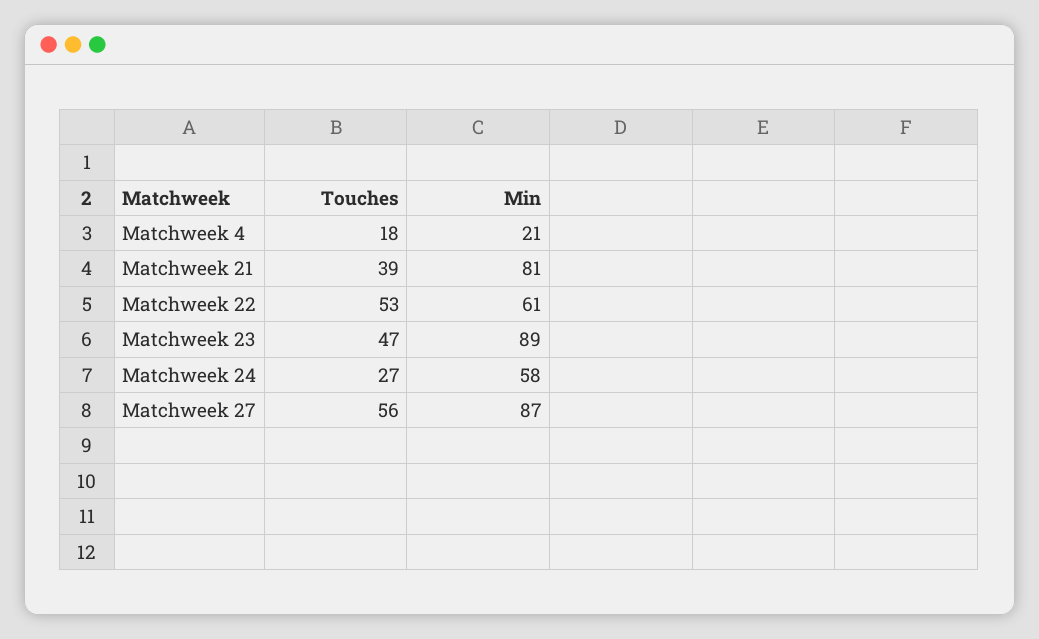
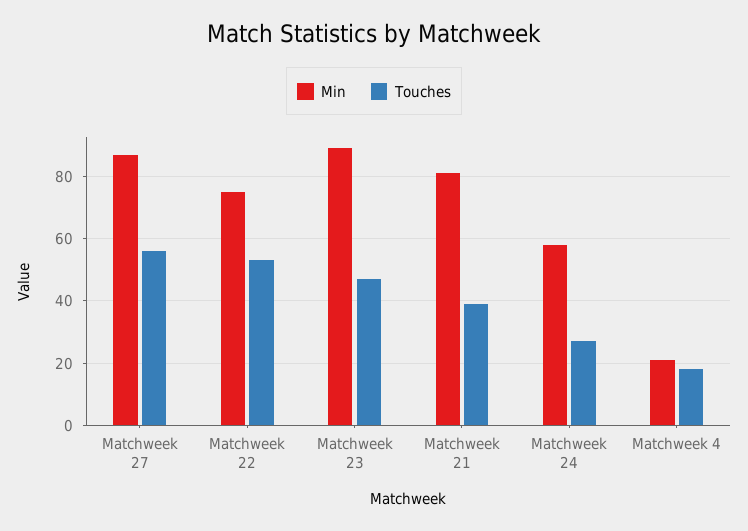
Min, Matchweek 22: 61 -> 75

